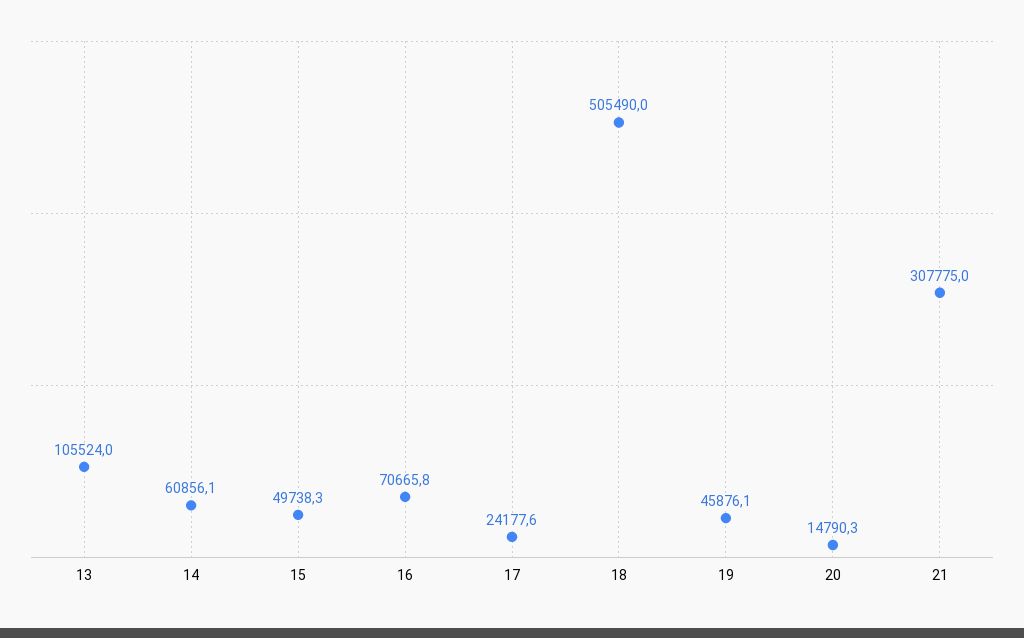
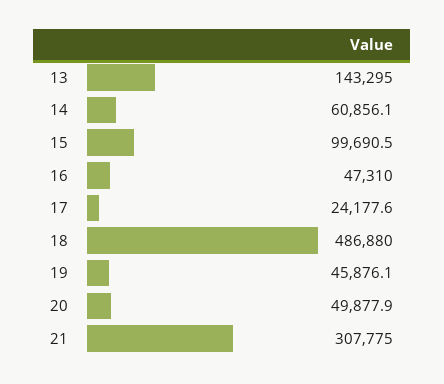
13: 105524 -> 143295
15: 49738.3 -> 99690.5
16: 70665.8 -> 47310
18: 505490 -> 486880
20: 14790.3 -> 49877.9

